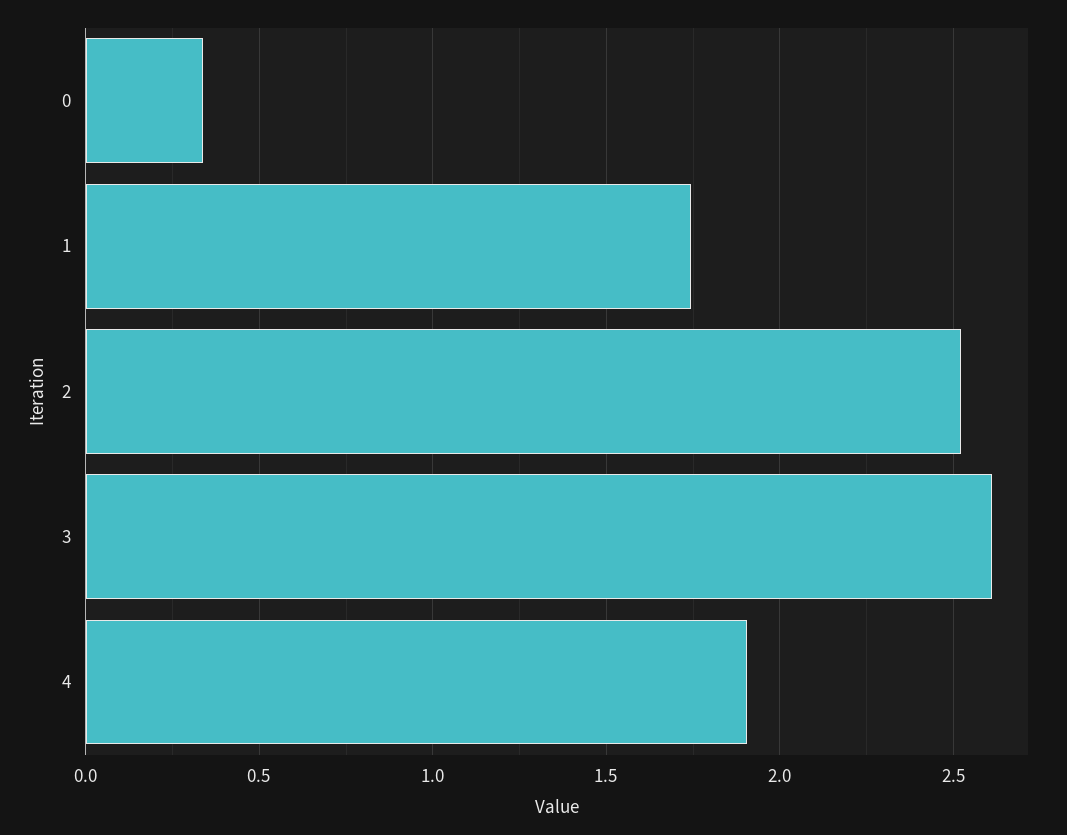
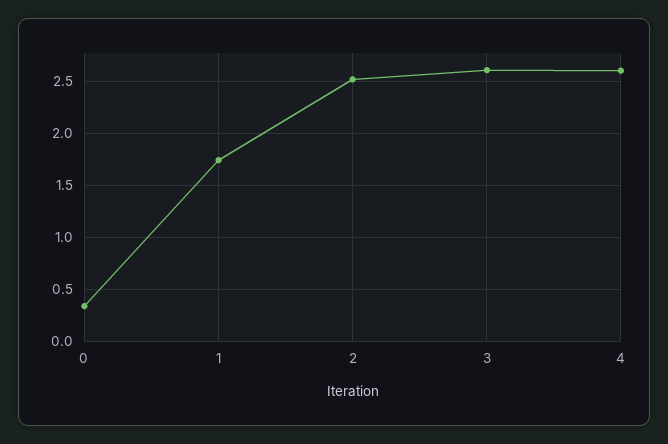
4: 1.9 -> 2.6

